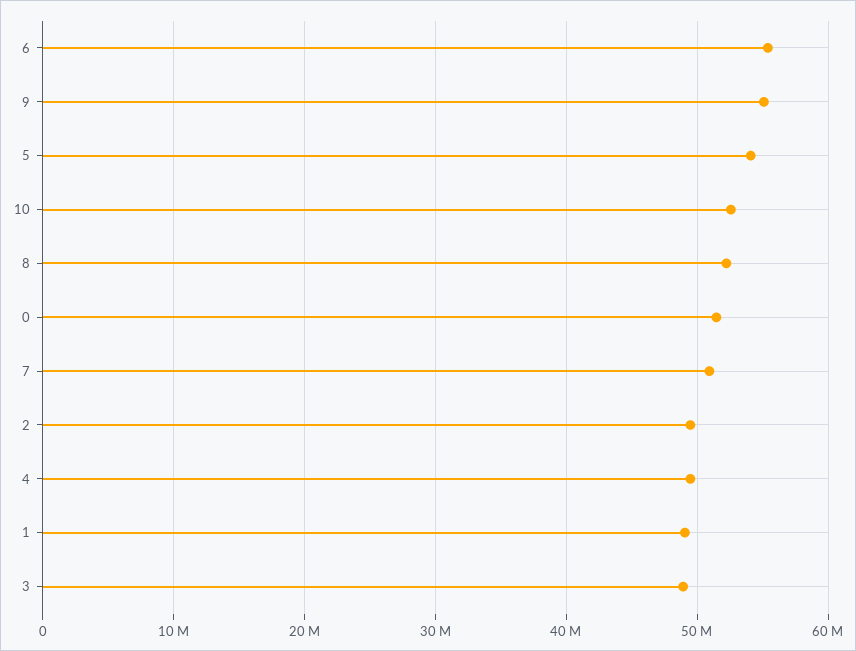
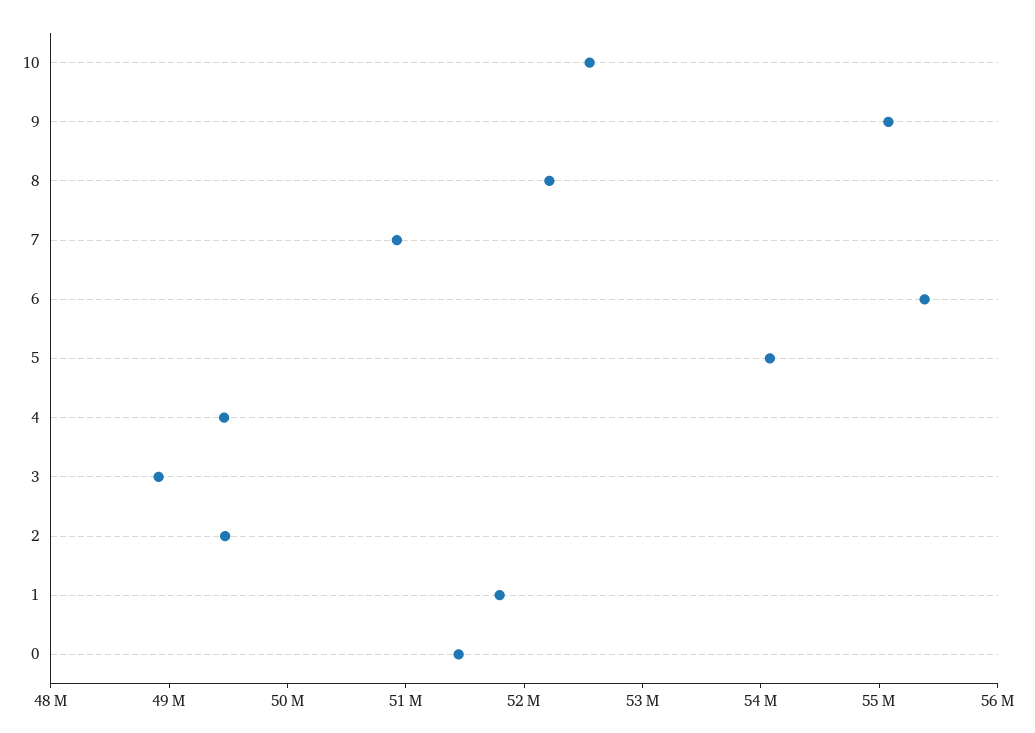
1: 49000000 -> 51800000

